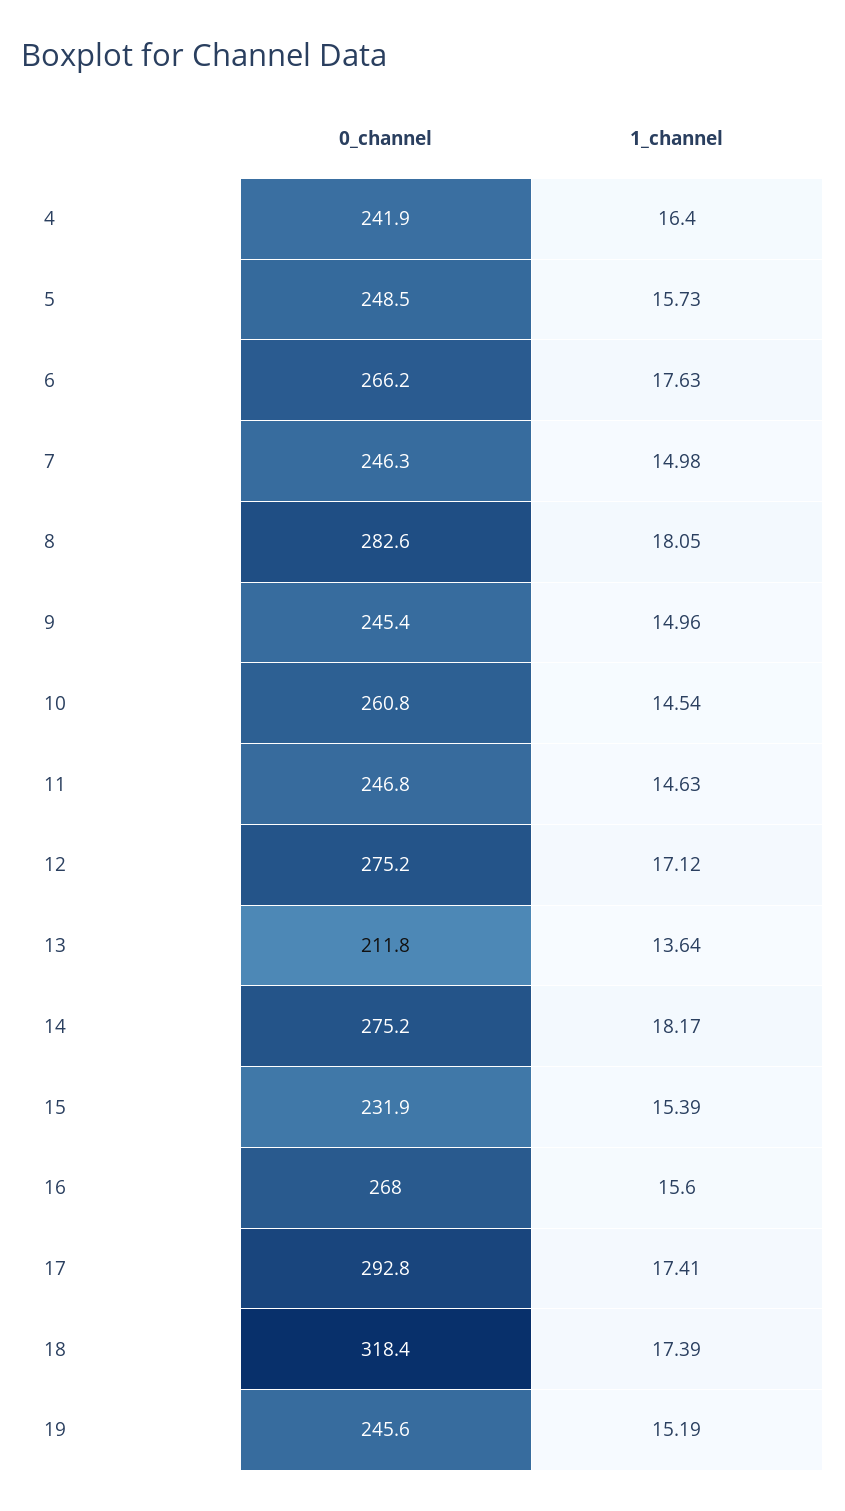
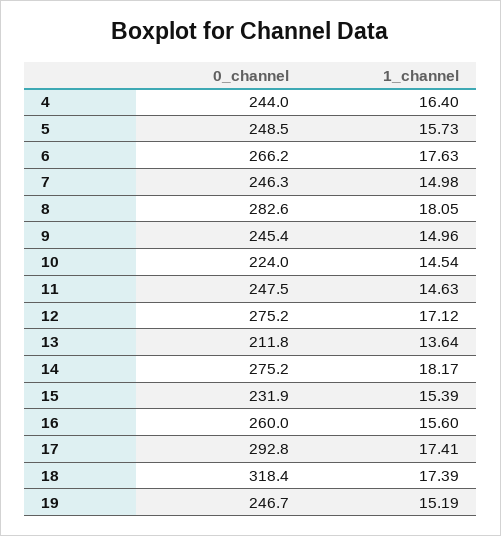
0_channel, 4: 241.9 -> 244
0_channel, 10: 260.8 -> 224
0_channel, 11: 246.8 -> 247.5
0_channel, 16: 268 -> 260
0_channel, 19: 245.6 -> 246.7

